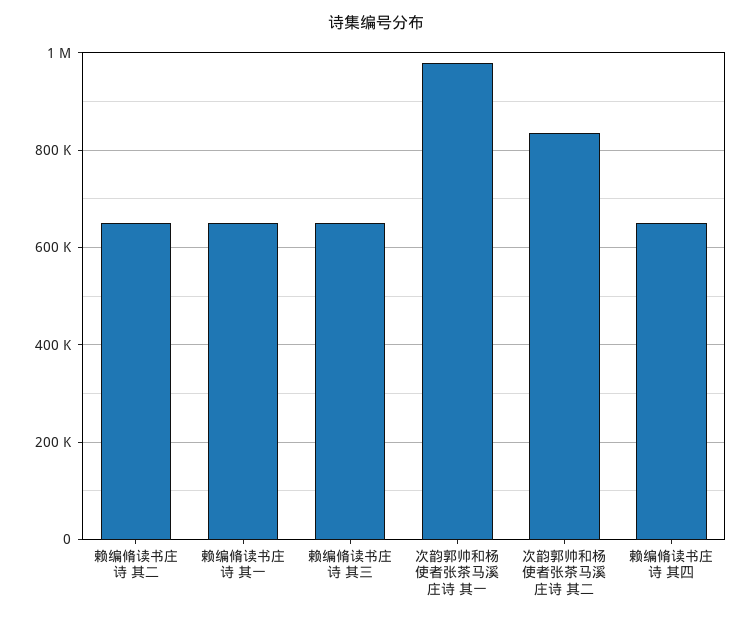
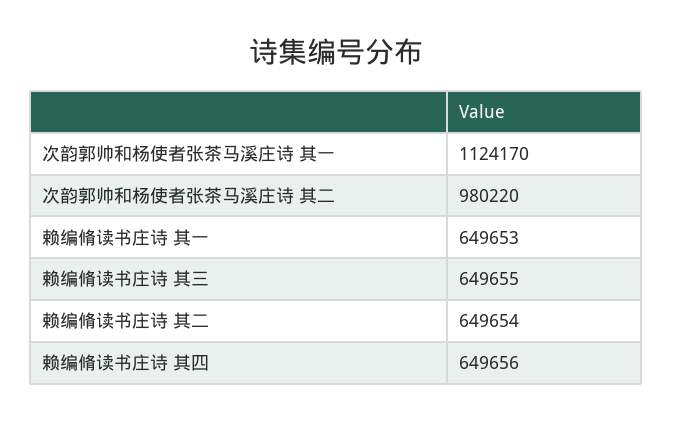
次韵郭帅和杨使者张茶马溪庄诗 其一: 980000 -> 1124170
次韵郭帅和杨使者张茶马溪庄诗 其二: 840000 -> 980220

